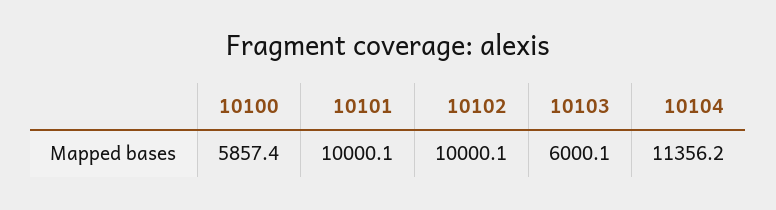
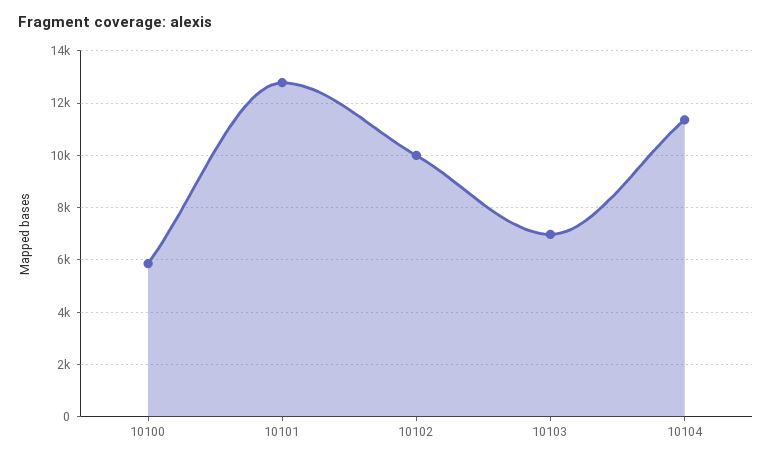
10101: 10000.1 -> 12750
10103: 6000.1 -> 7000

